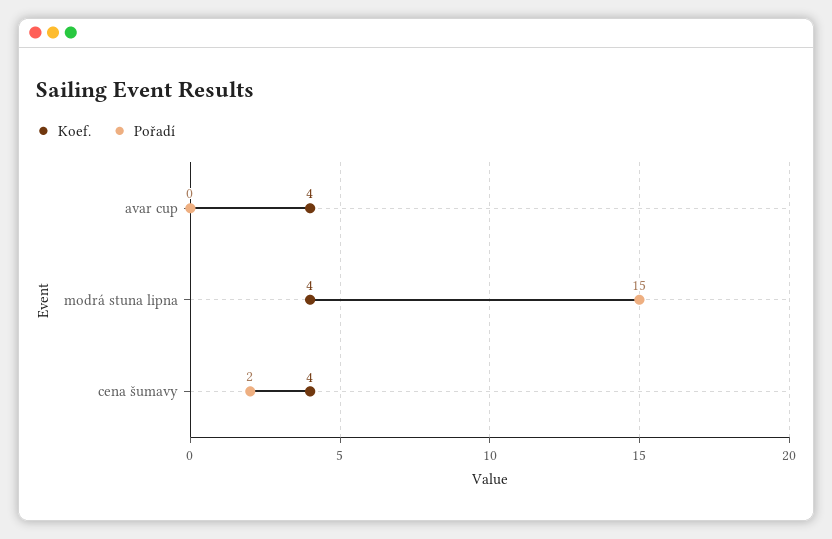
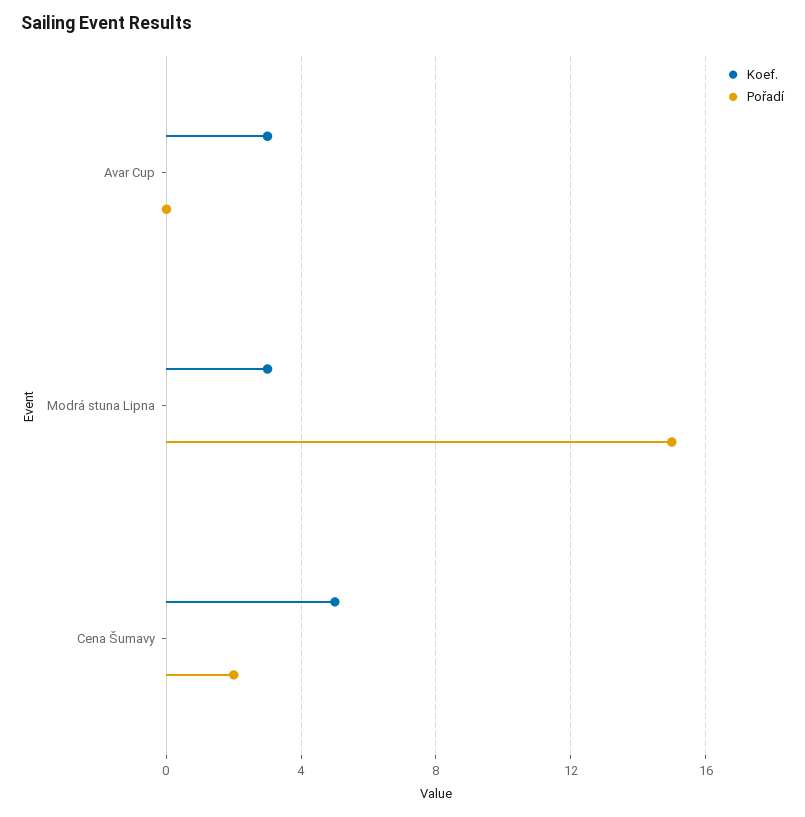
Koef., avar cup: 4 -> 3
Koef., modrá stuna lipna: 4 -> 3
Koef., cena šumavy: 4 -> 5

